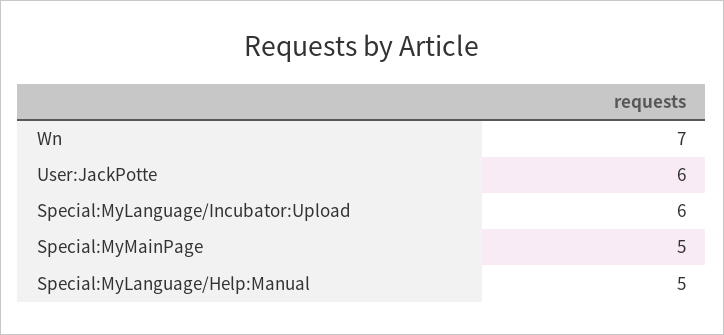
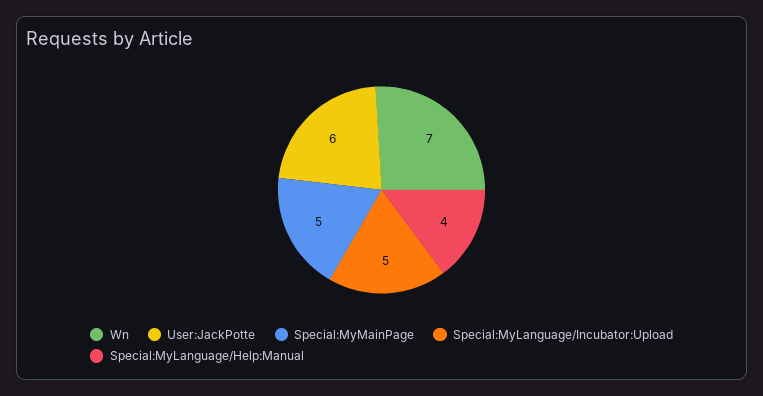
Special:MyLanguage/Incubator:Upload: 6 -> 5
Special:MyLanguage/Help:Manual: 5 -> 4

